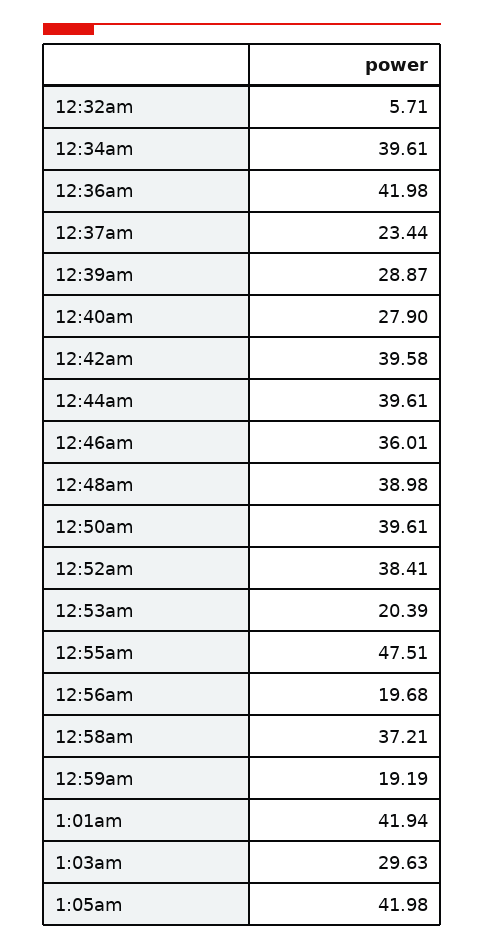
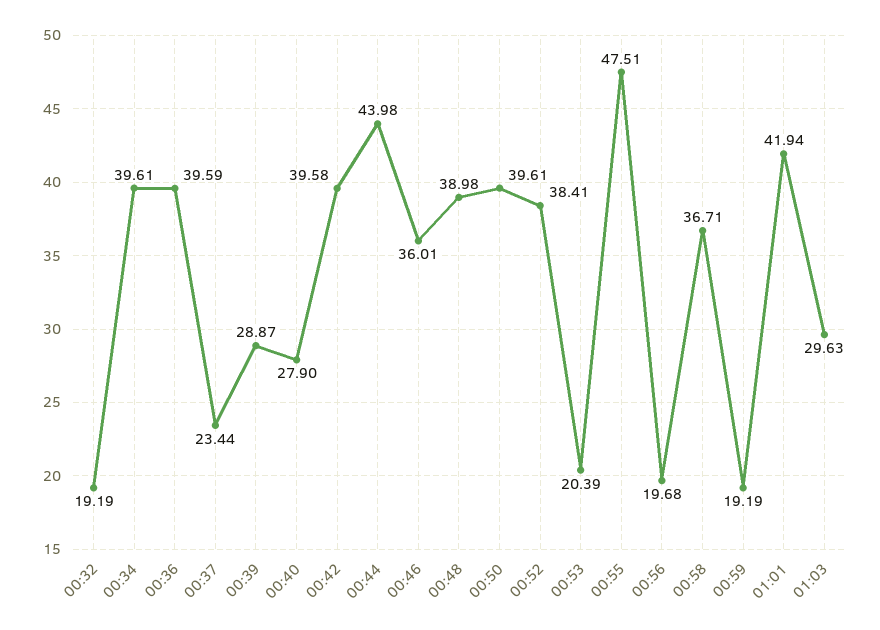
12:32am: 5.71 -> 19.19
12:36am: 41.98 -> 39.59
12:44am: 39.61 -> 43.98
12:58am: 37.21 -> 36.71
1:05am: 41.98 -> none

